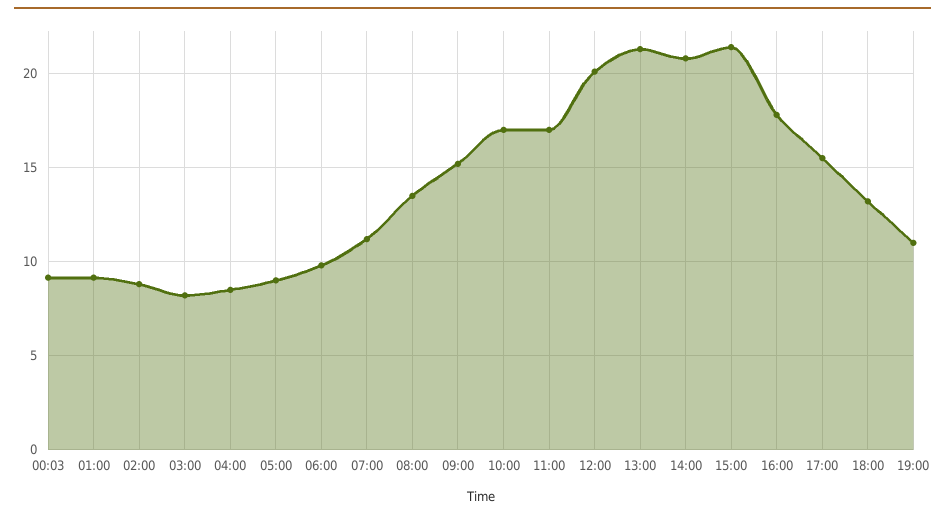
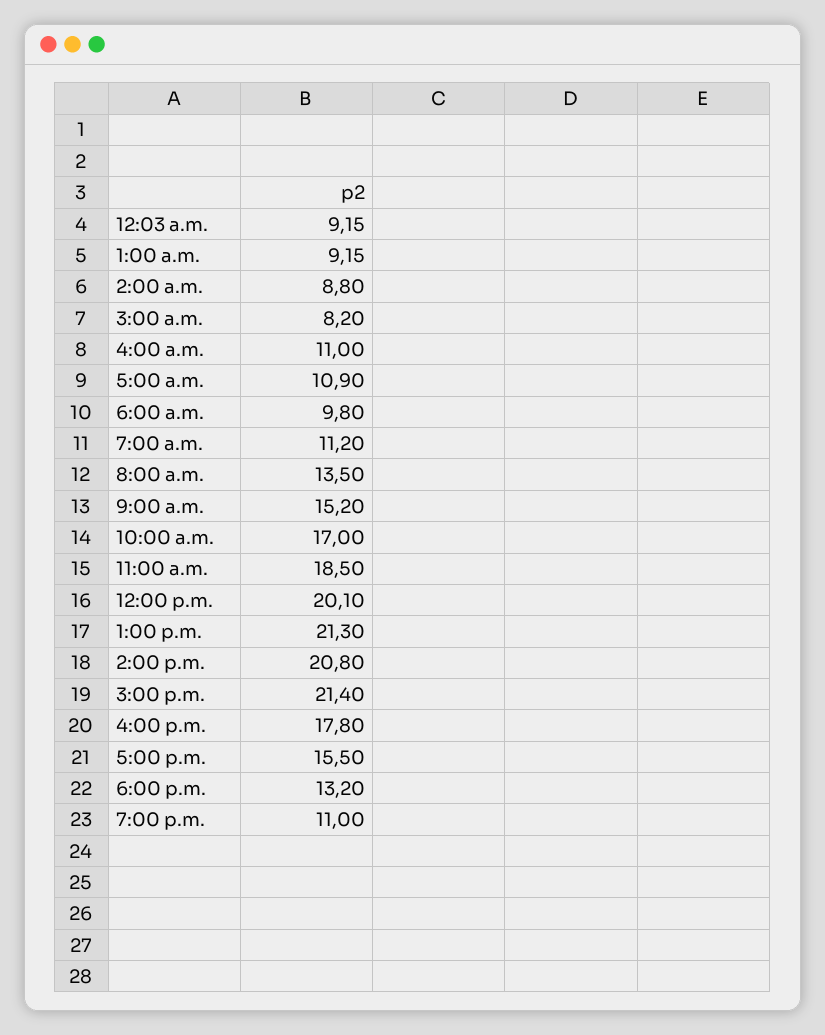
04:00: 8.5 -> 11
05:00: 9 -> 10.9
11:00: 17 -> 18.5

